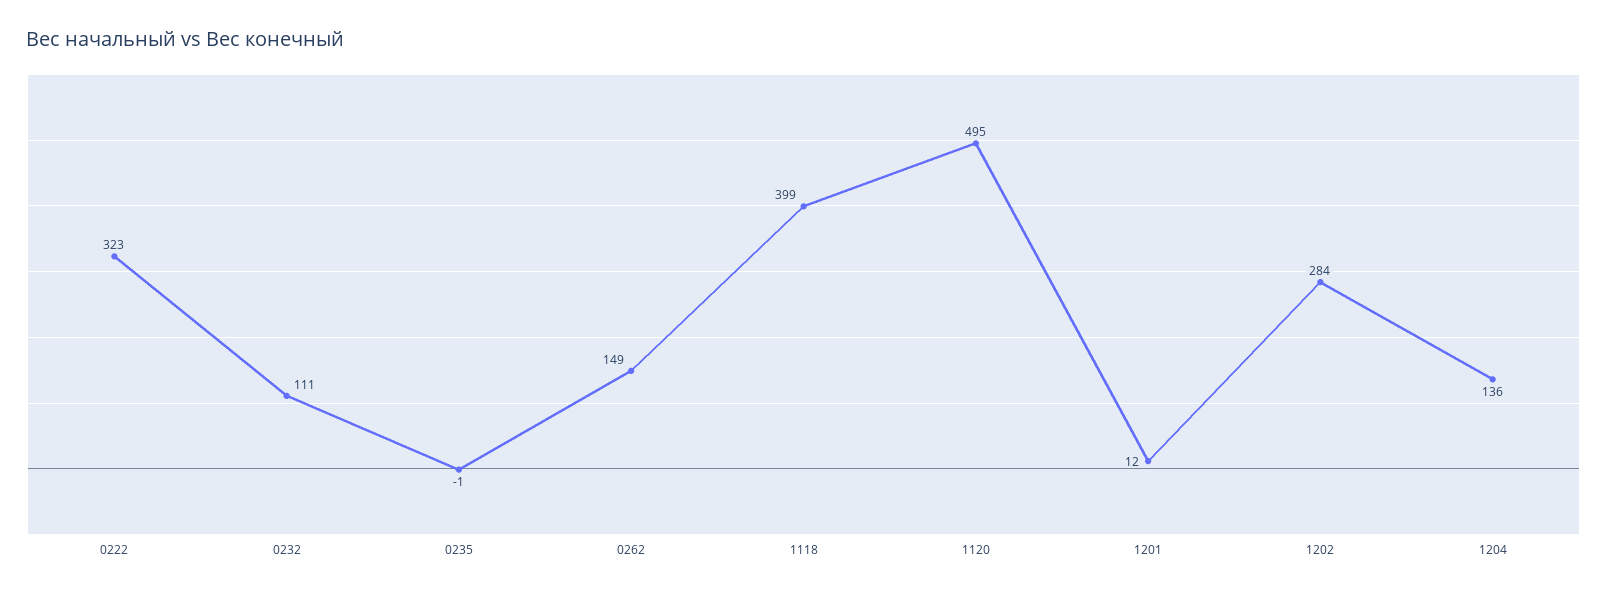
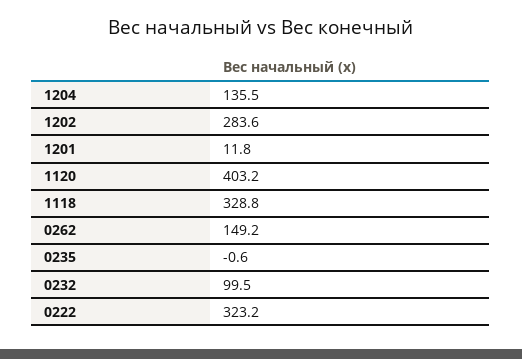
0232: 111 -> 99.5
1118: 399 -> 328.8
1120: 495 -> 403.2

